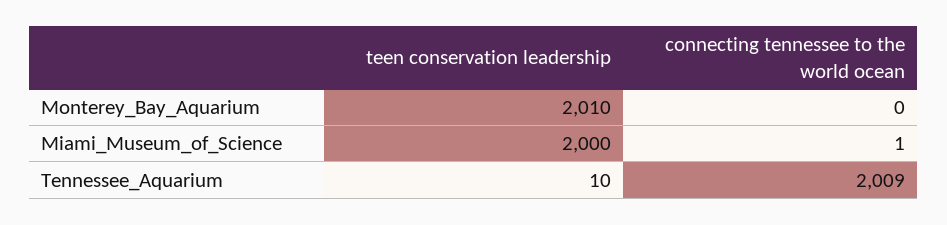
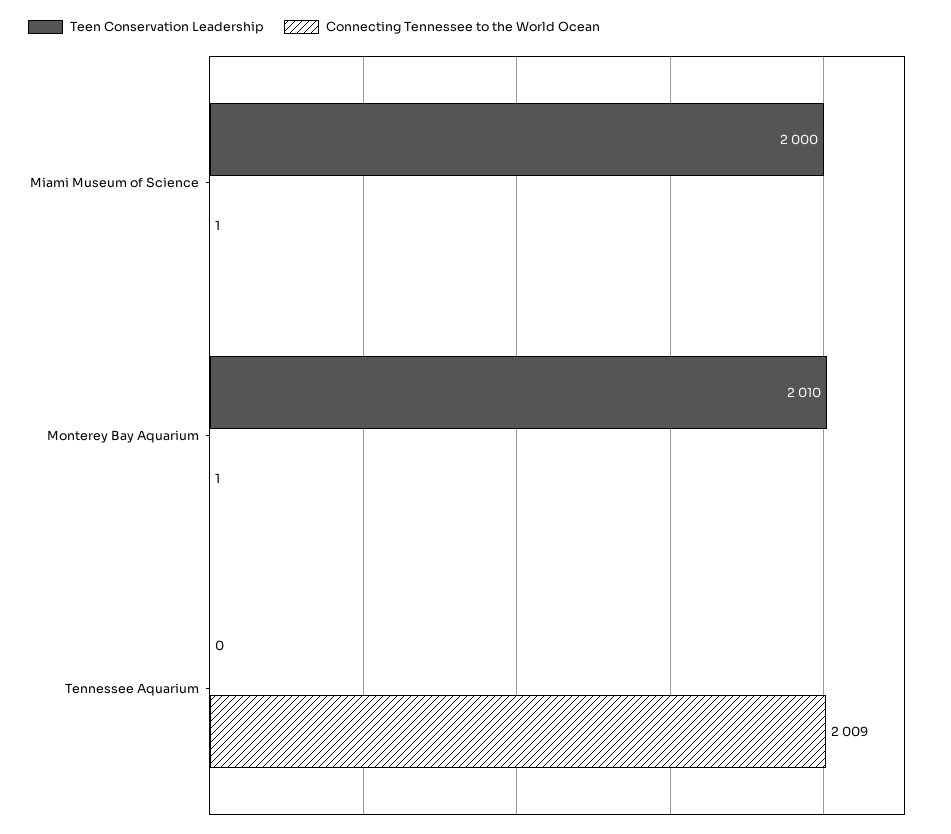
connecting tennessee to the world ocean, Monterey_Bay_Aquarium: 0 -> 1
teen conservation leadership, Tennessee_Aquarium: 10 -> 0

